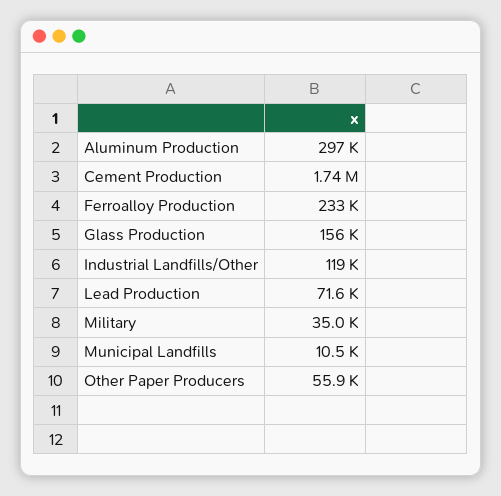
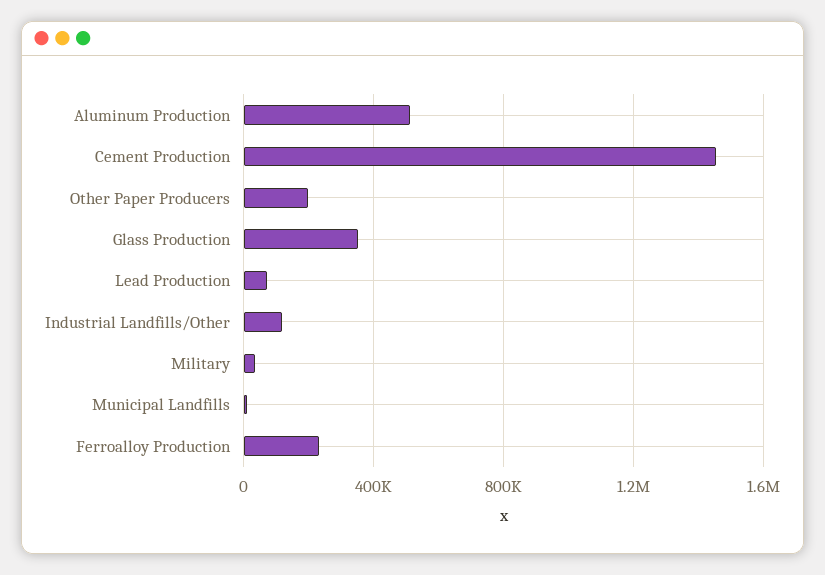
Aluminum Production: 297000 -> 500000
Cement Production: 1740000 -> 1450000
Glass Production: 156000 -> 350000
Other Paper Producers: 55900 -> 200000

